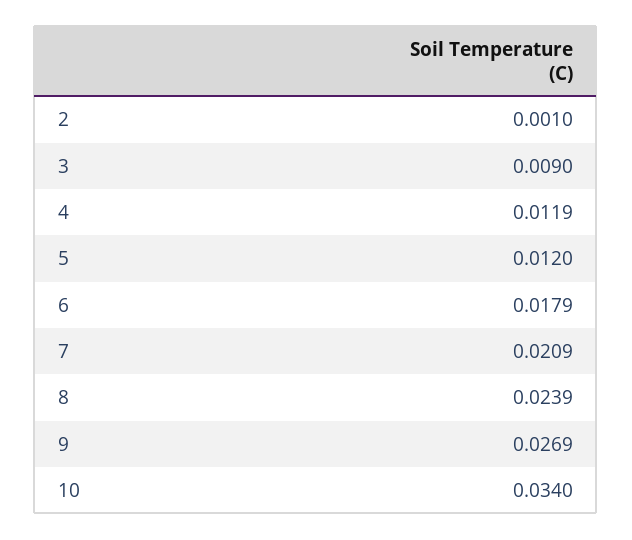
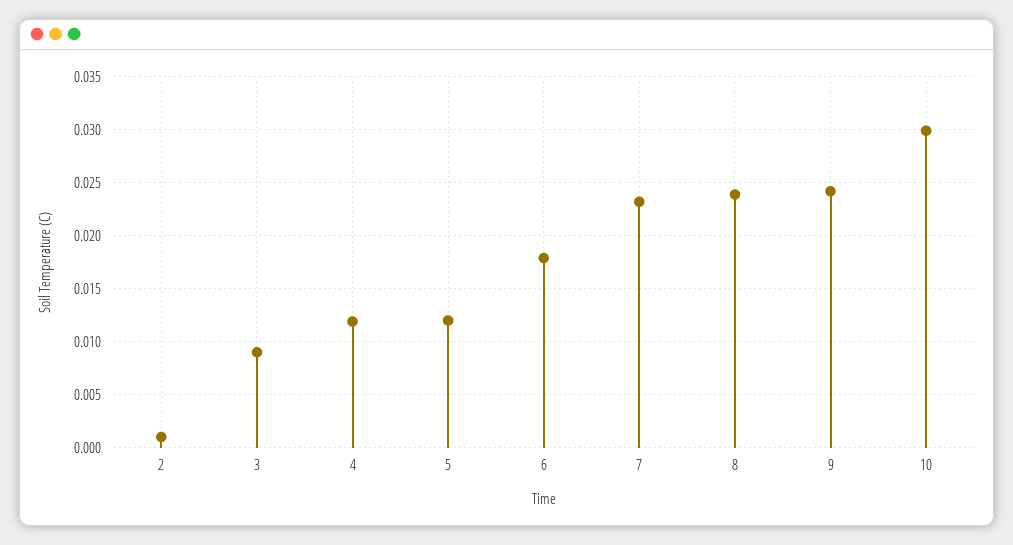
7: 0.0209 -> 0.023
9: 0.0269 -> 0.024
10: 0.034 -> 0.03

